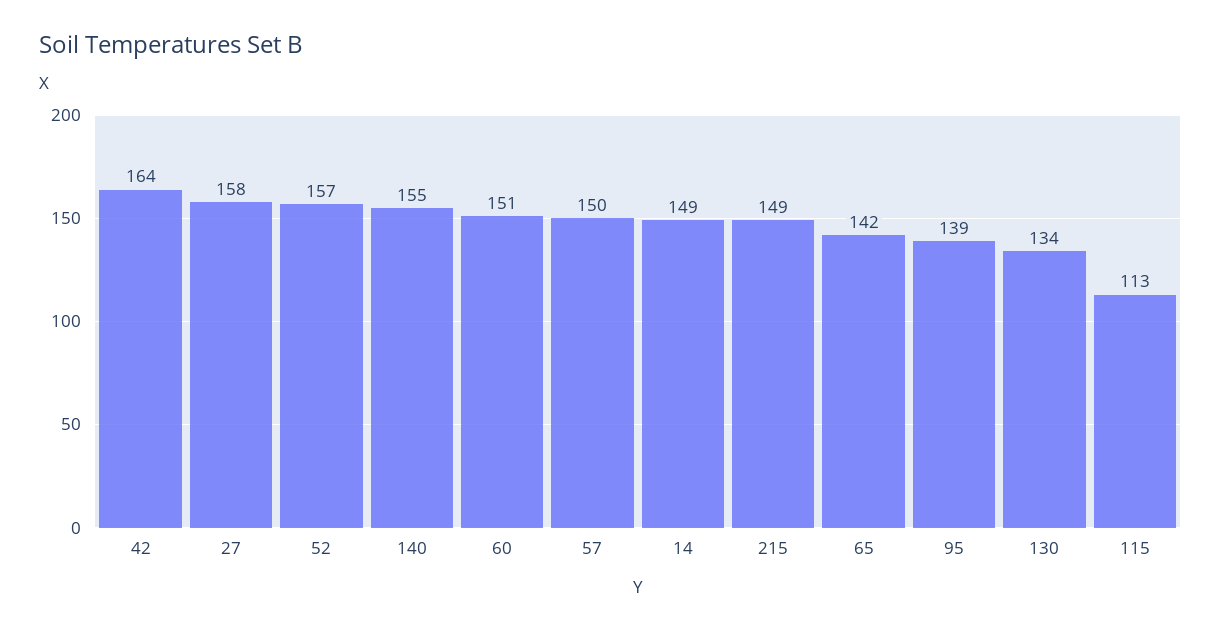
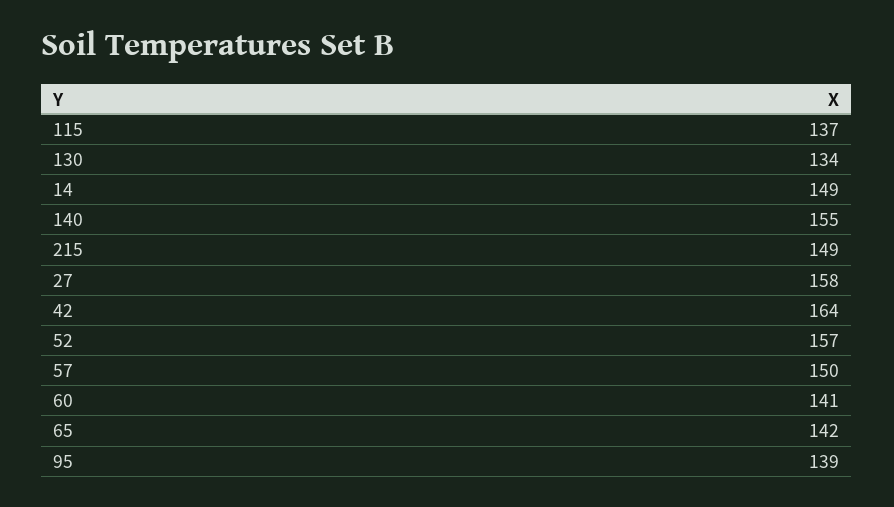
60: 151 -> 141
115: 113 -> 137

